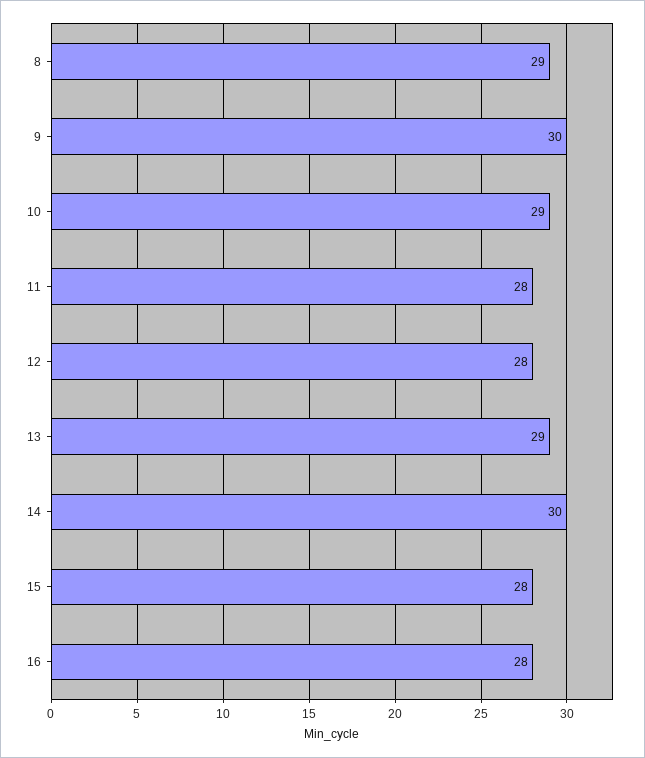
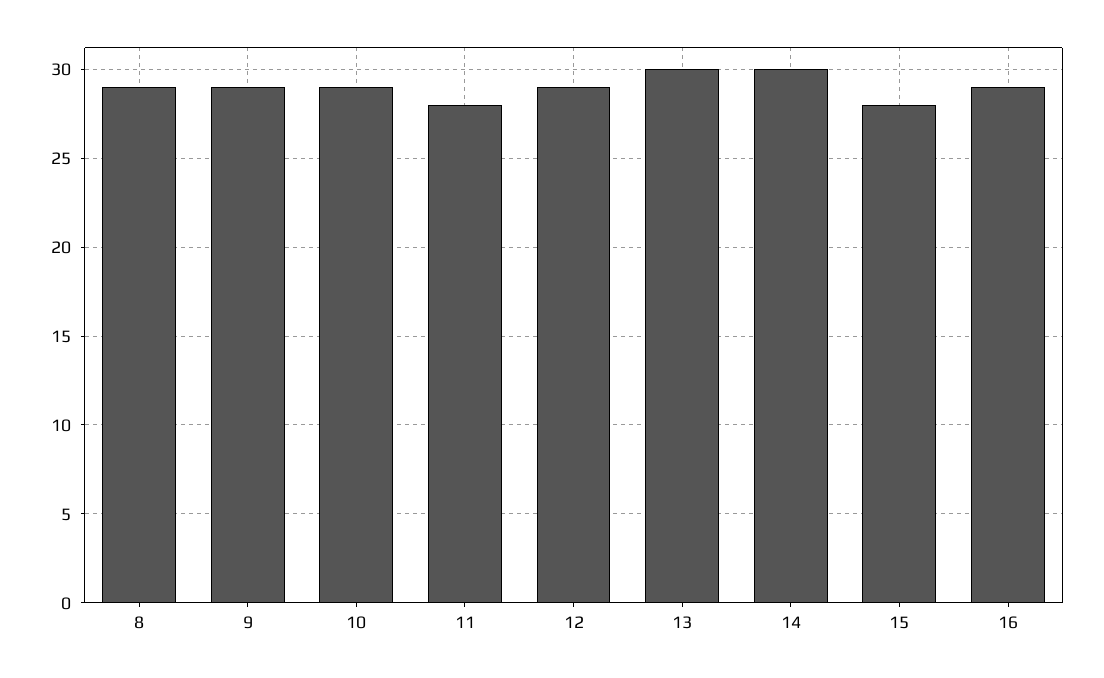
9: 30 -> 29
12: 28 -> 29
13: 29 -> 30
16: 28 -> 29

